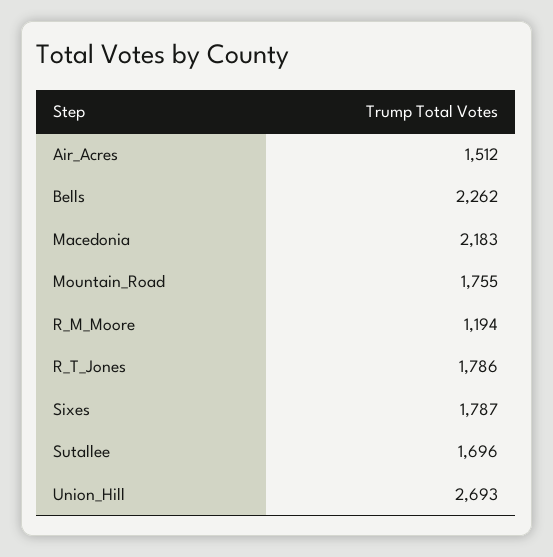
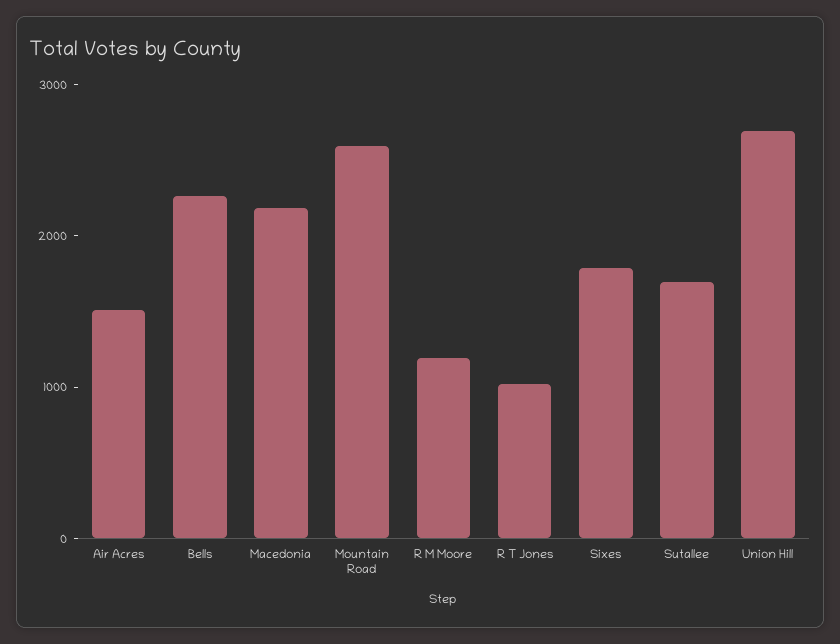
Mountain_Road: 1755 -> 2600
R_T_Jones: 1786 -> 1000

